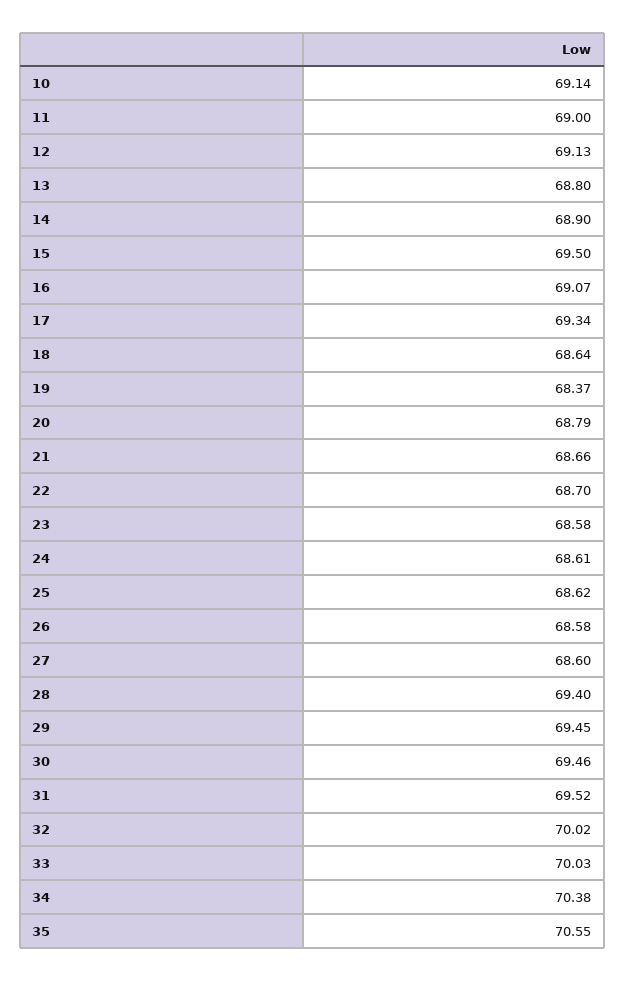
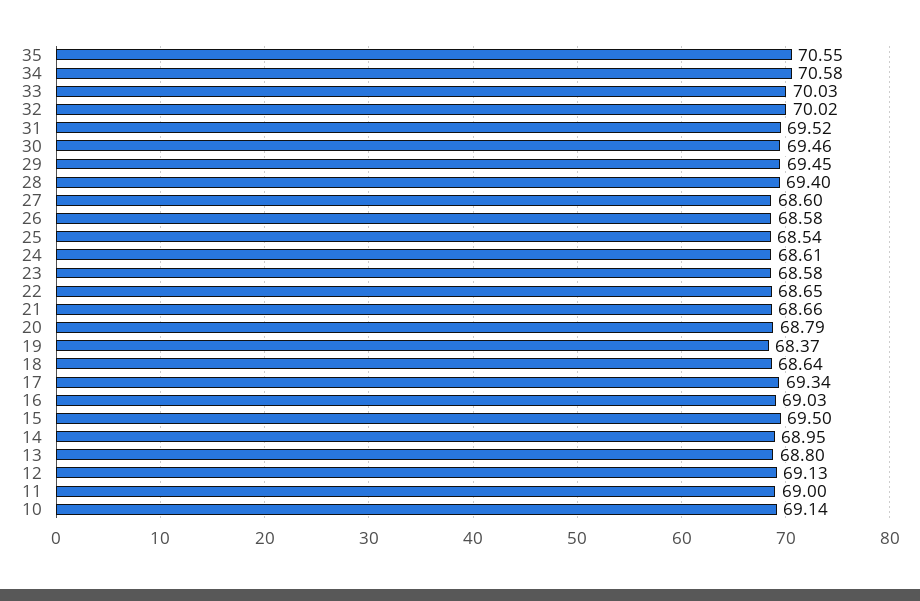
14: 68.9 -> 68.95
16: 69.07 -> 69.03
22: 68.7 -> 68.65
25: 68.62 -> 68.54
34: 70.38 -> 70.58

